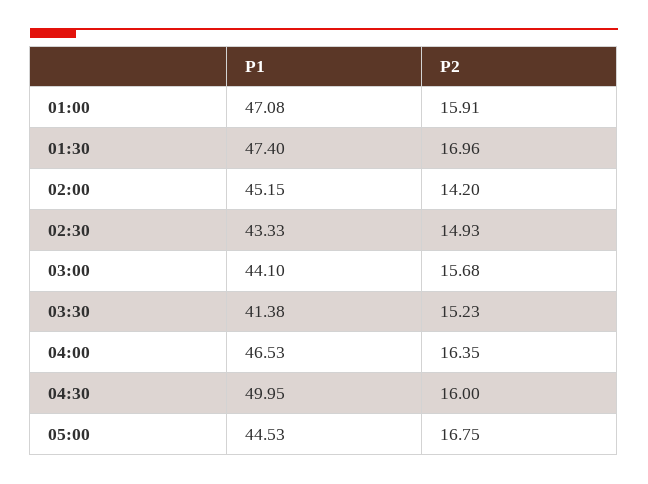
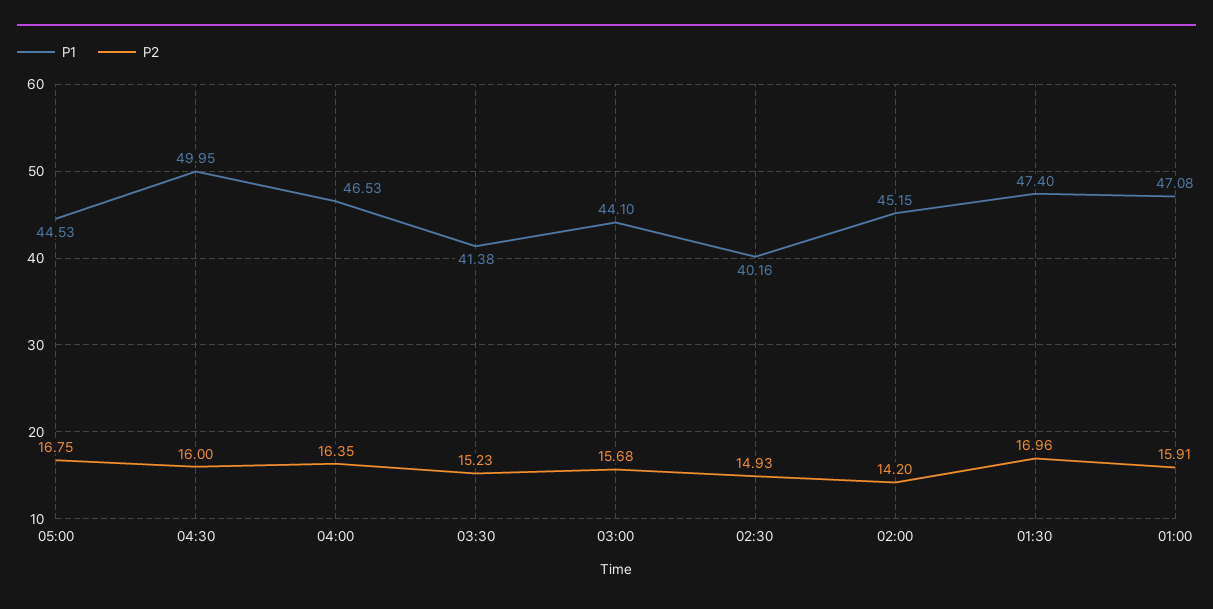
P1, 02:30: 43.33 -> 40.16

